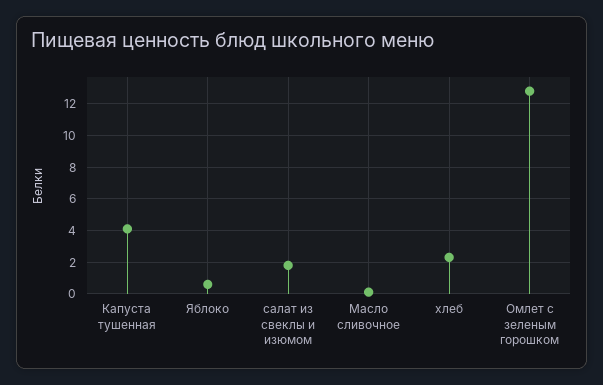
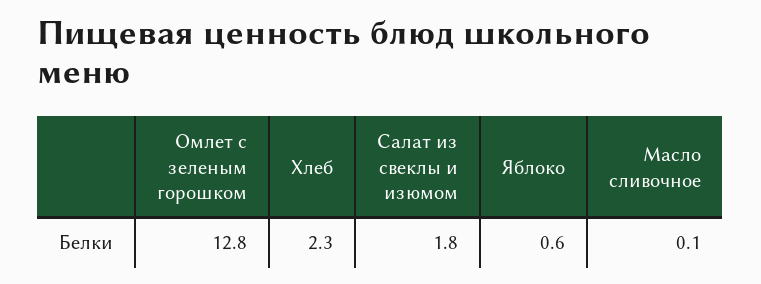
Капуста тушенная: 4 -> none

